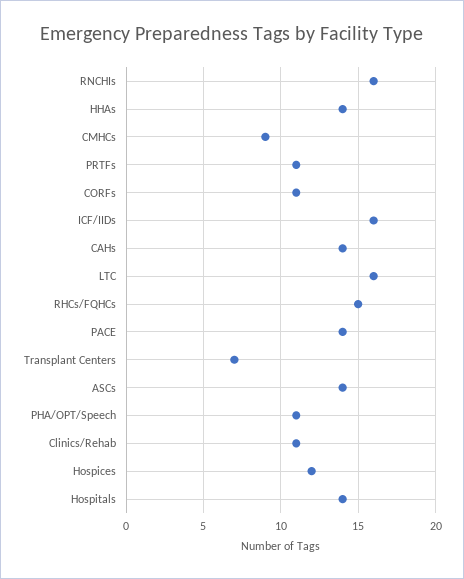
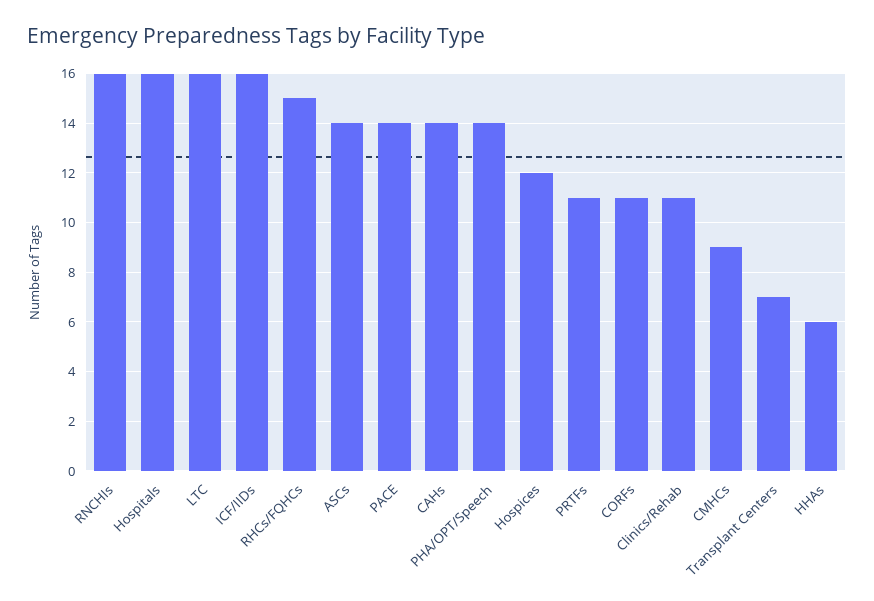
HHAs: 14 -> 6
PHA/OPT/Speech: 11 -> 14
Hospitals: 14 -> 16

